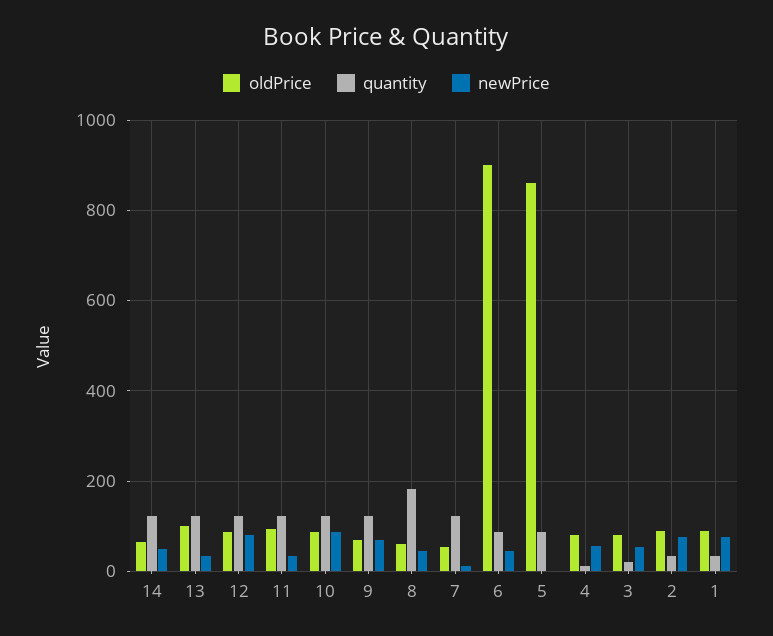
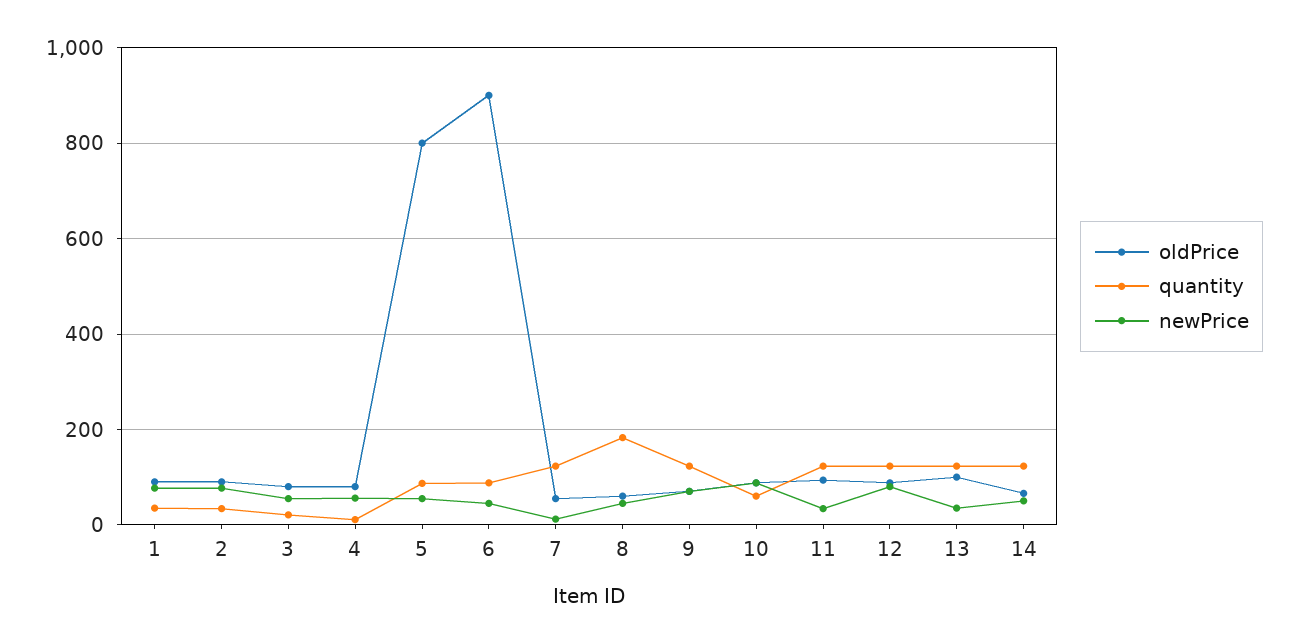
quantity, 10: 120 -> 60
oldPrice, 5: 860 -> 800
newPrice, 5: 0 -> 60

